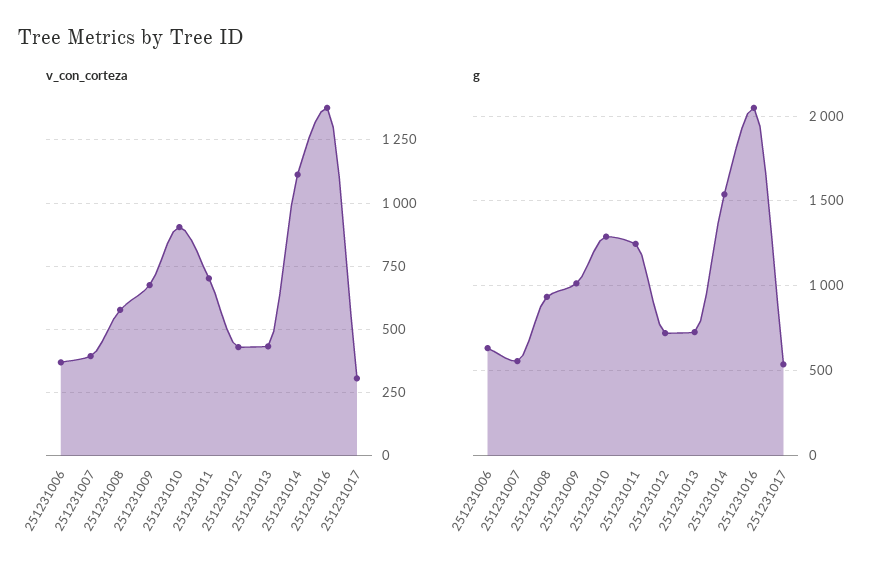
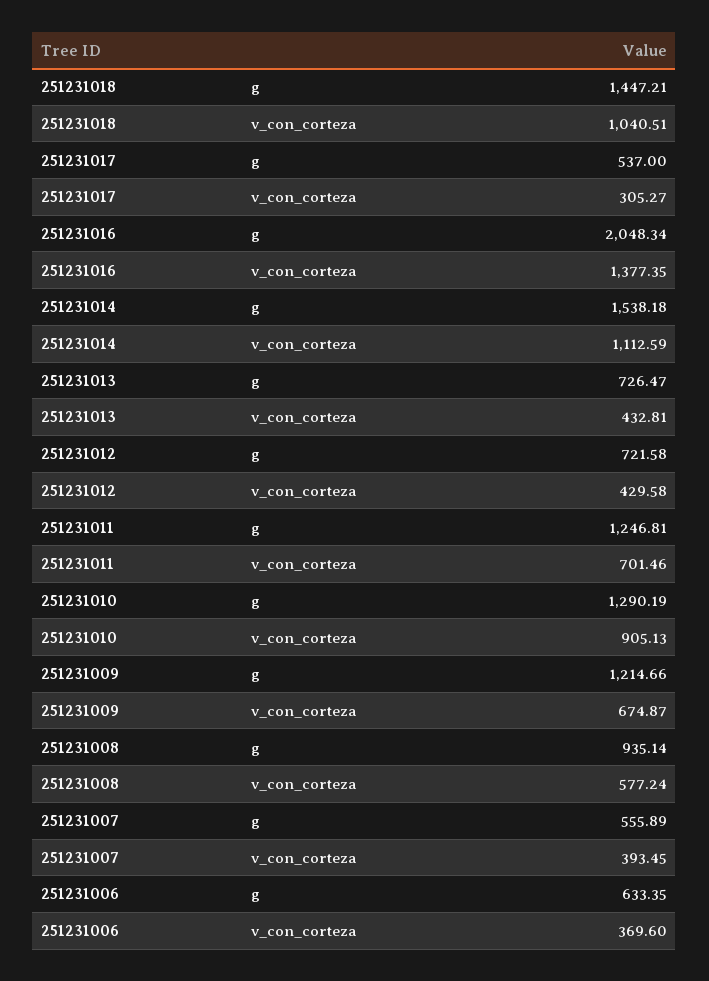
g, 251231009: 1000 -> 1214.66
g, 251231018: none -> 1447.21
v_con_corteza, 251231018: none -> 1040.51

